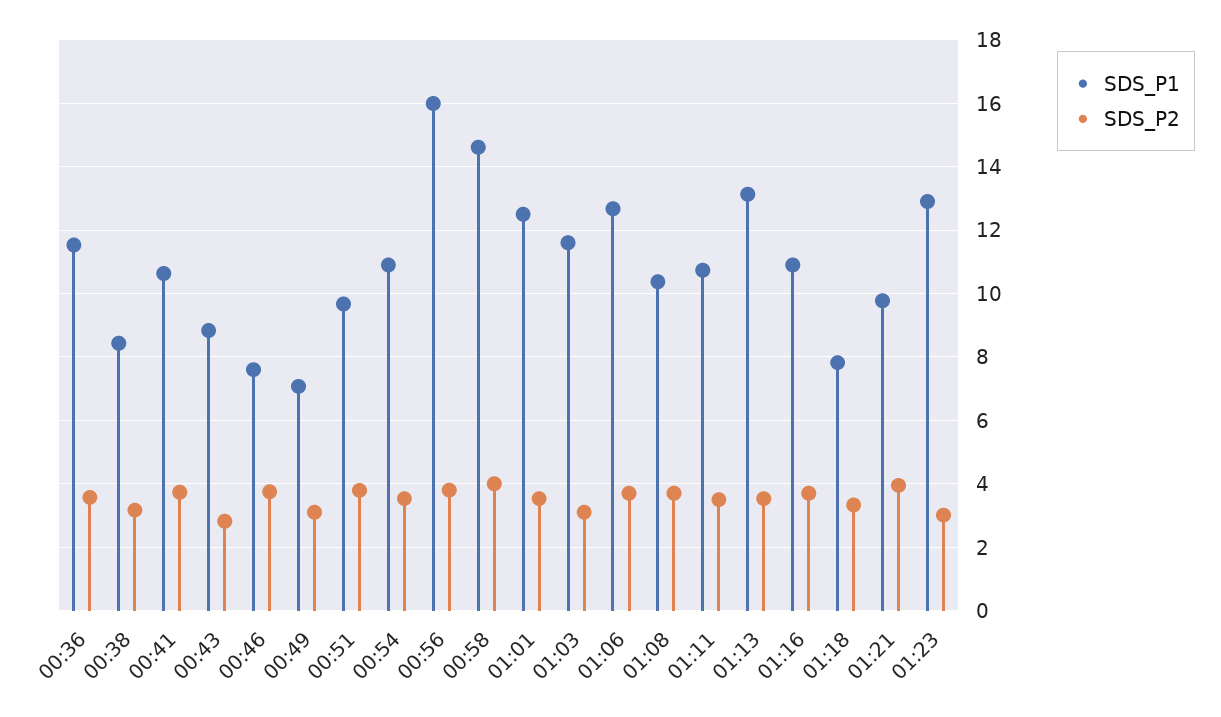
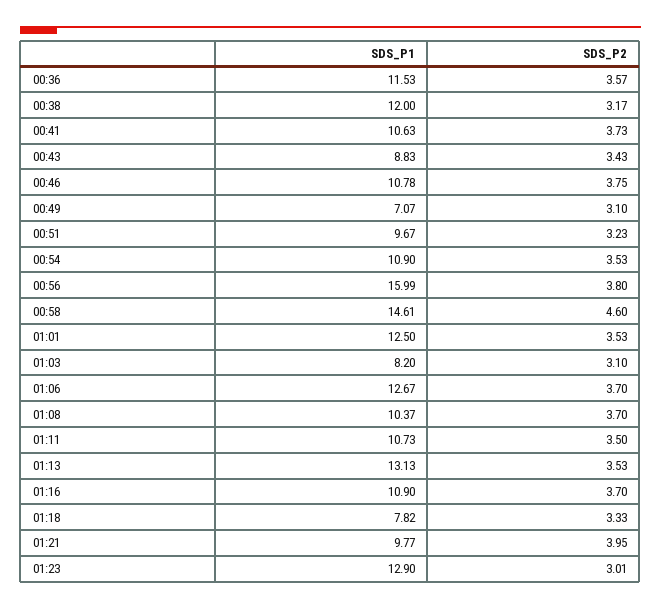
SDS_P1, 00:38: 8.4 -> 12
SDS_P2, 00:43: 2.8 -> 3.43
SDS_P1, 00:46: 7.6 -> 10.78
SDS_P2, 00:51: 3.8 -> 3.23
SDS_P2, 00:58: 4 -> 4.6
SDS_P1, 01:03: 11.6 -> 8.2

